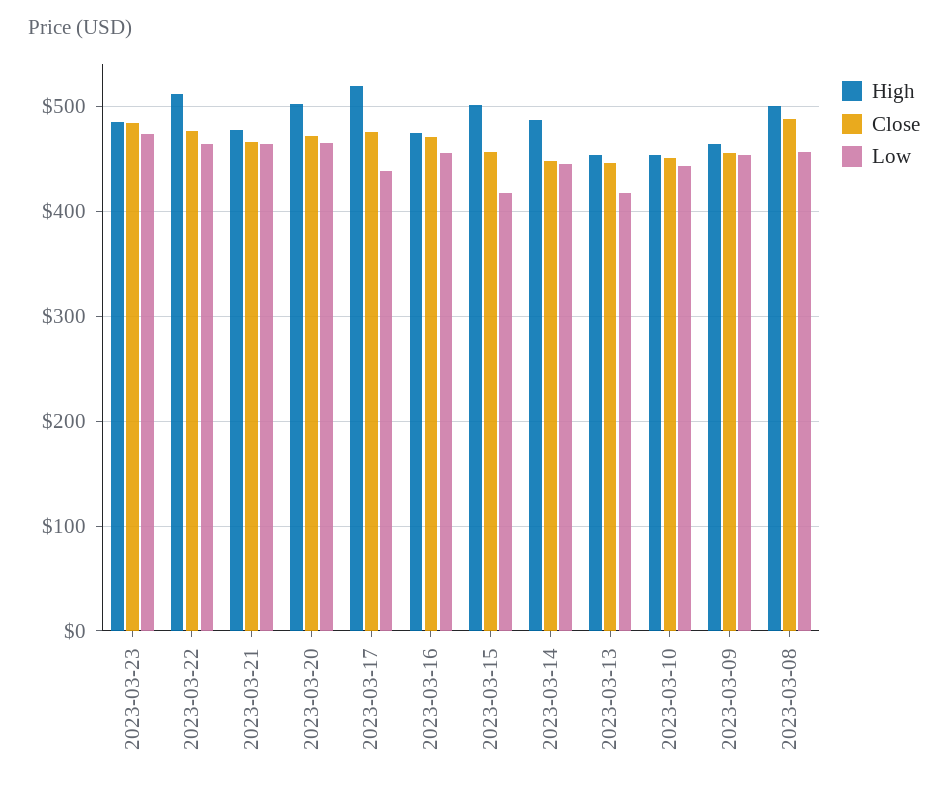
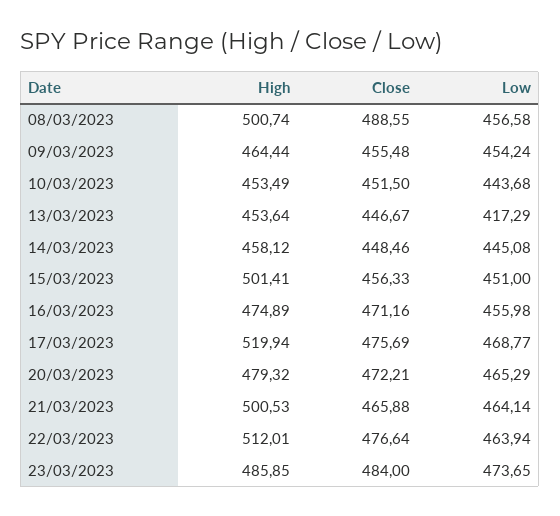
High, 2023-03-21: 480 -> 500.53
High, 2023-03-20: 500 -> 479.32
Low, 2023-03-17: 440 -> 468.77
Low, 2023-03-15: 420 -> 451
High, 2023-03-14: 490 -> 458.12

